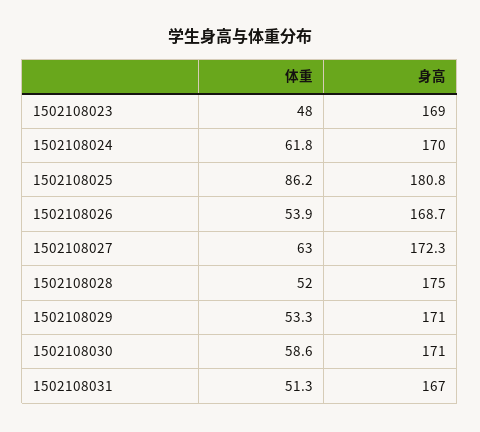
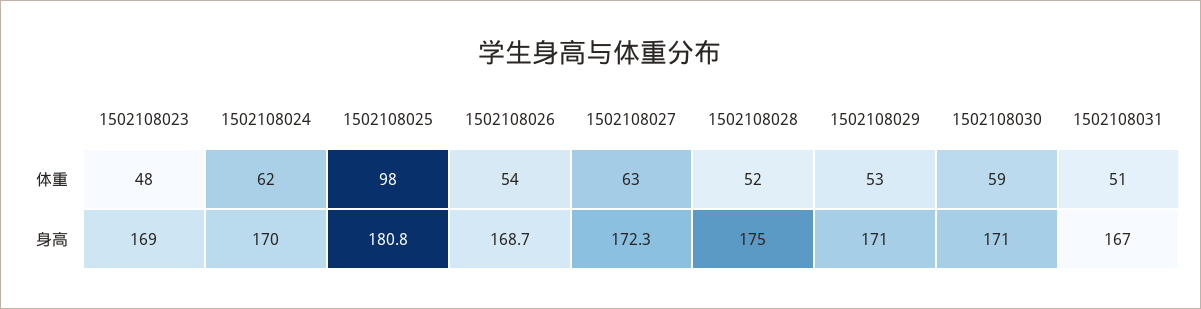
体重, 1502108025: 86.2 -> 98

